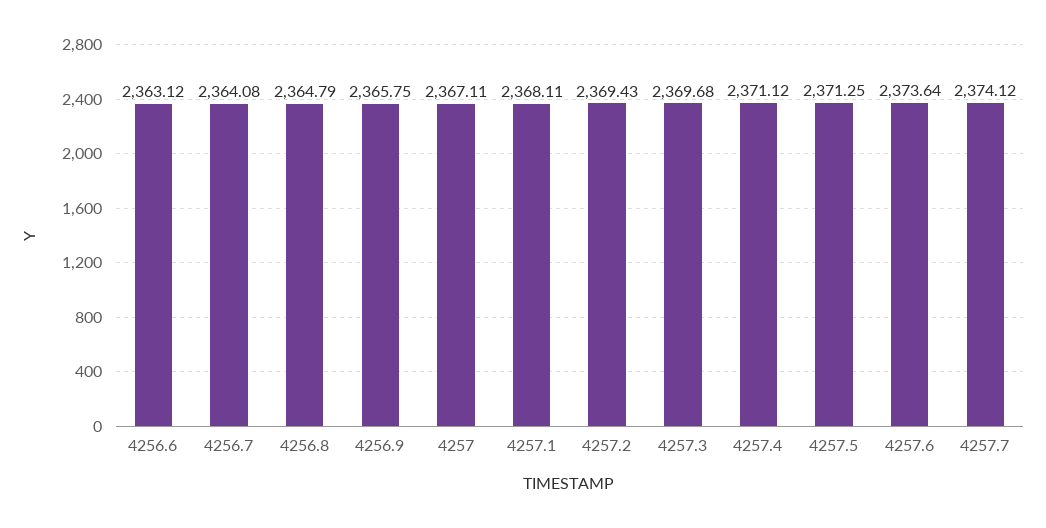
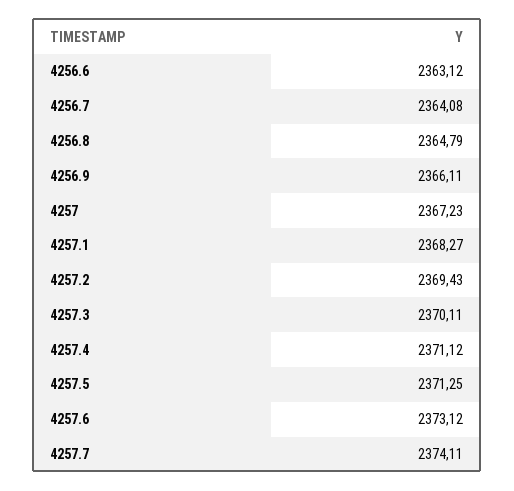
4256.9: 2365.75 -> 2366.11
4257: 2367.11 -> 2367.23
4257.1: 2368.11 -> 2368.27
4257.3: 2369.68 -> 2370.11
4257.6: 2373.64 -> 2373.12
4257.7: 2374.12 -> 2374.11

